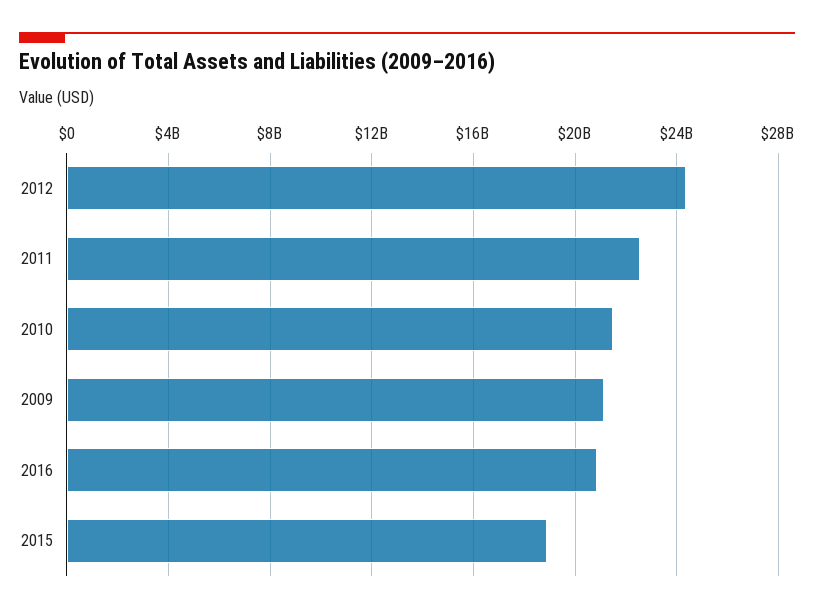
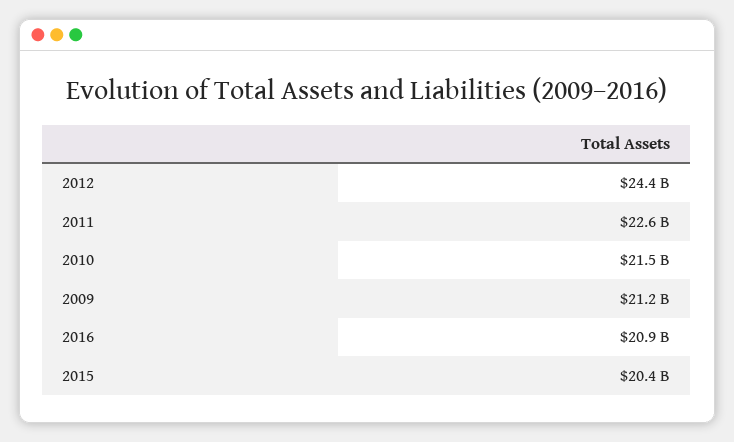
2015: 19000000000 -> 20400000000

